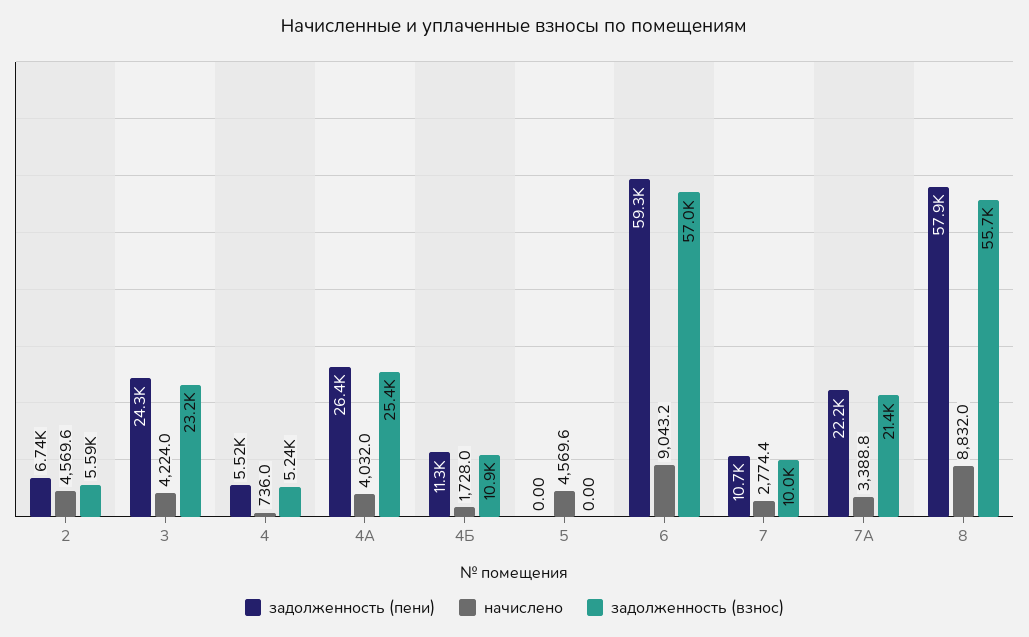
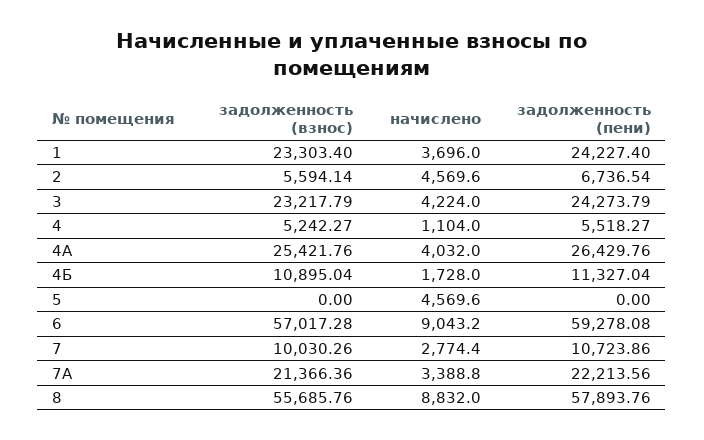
начислено, 4: 736 -> 1104
задолженность (взнос), 1: none -> 23303.4
начислено, 1: none -> 3696
задолженность (пени), 1: none -> 24227.4

